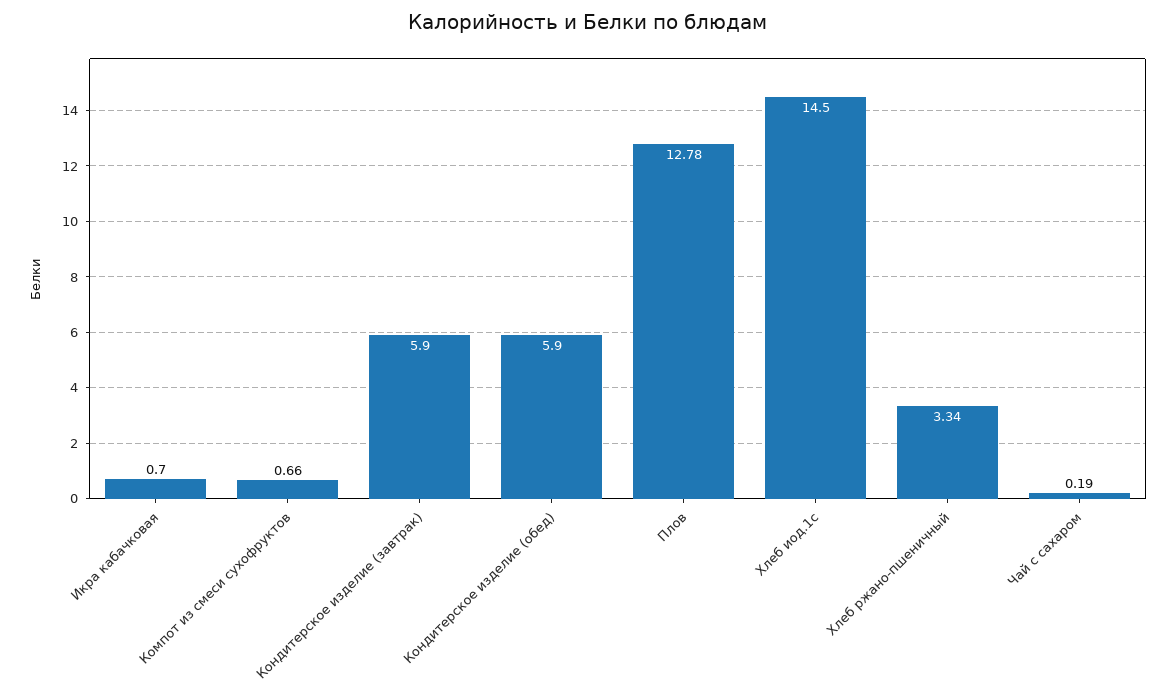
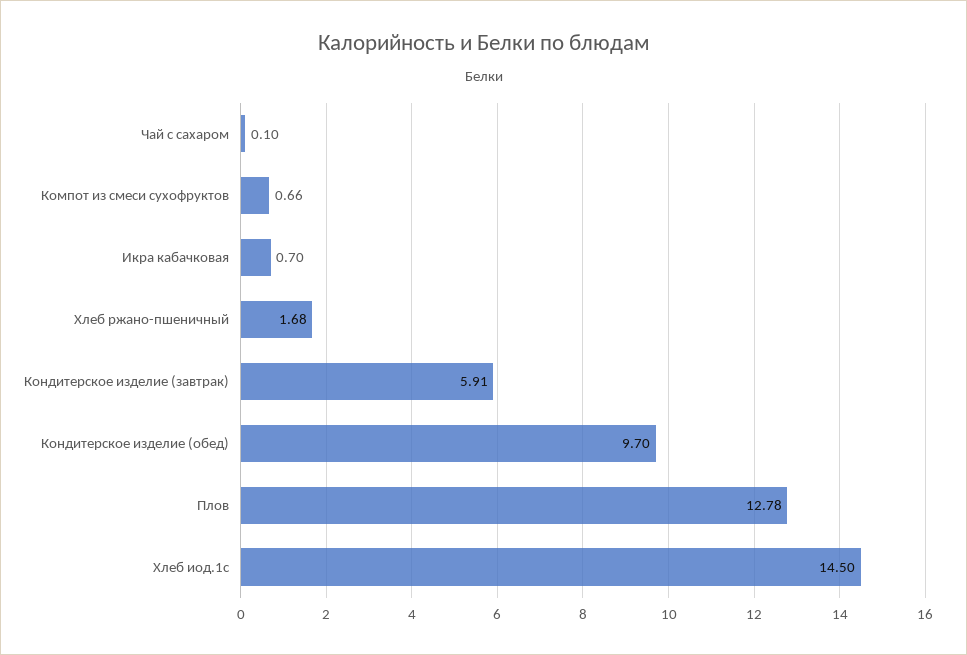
Кондитерское изделие (завтрак): 5.9 -> 5.91
Кондитерское изделие (обед): 5.9 -> 9.7
Хлеб ржано-пшеничный: 3.34 -> 1.68
Чай с сахаром: 0.19 -> 0.1

